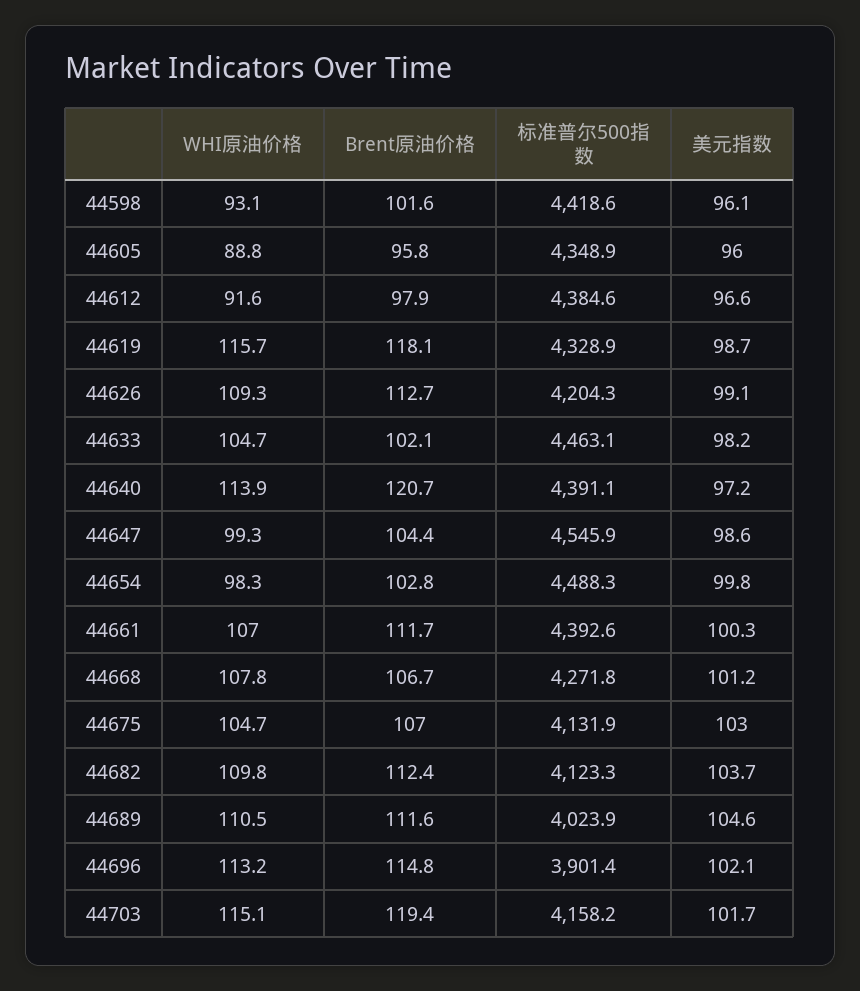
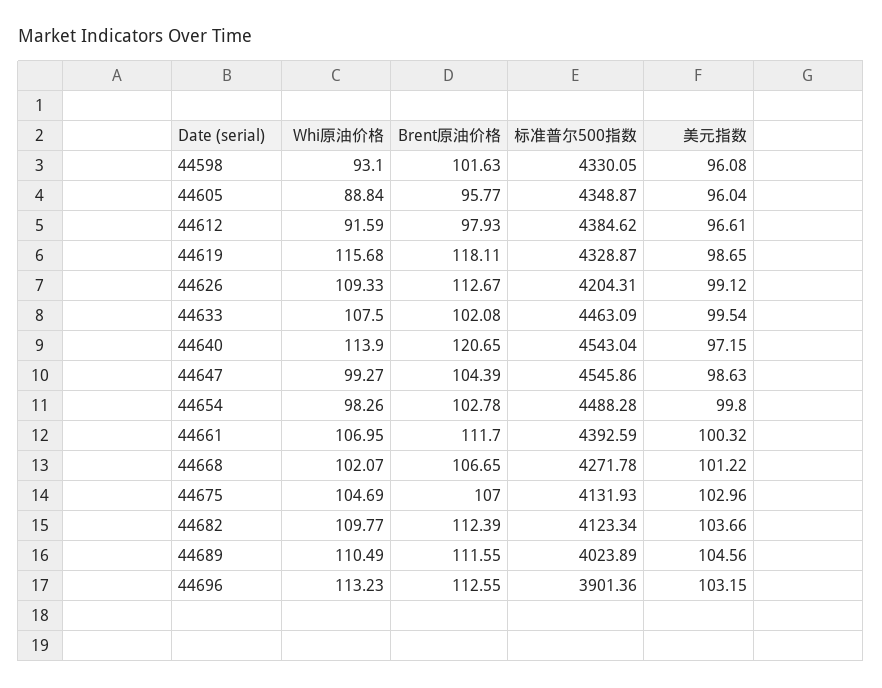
标准普尔500指数, 44598: 4418.6 -> 4330.05
WHI原油价格, 44633: 104.7 -> 107.5
美元指数, 44633: 98.2 -> 99.54
标准普尔500指数, 44640: 4391.1 -> 4543.04
WHI原油价格, 44668: 107.8 -> 102.07
Brent原油价格, 44696: 114.8 -> 112.55
美元指数, 44696: 102.1 -> 103.15
WHI原油价格, 44703: 115.1 -> none
Brent原油价格, 44703: 119.4 -> none
标准普尔500指数, 44703: 4158.2 -> none
美元指数, 44703: 101.7 -> none

